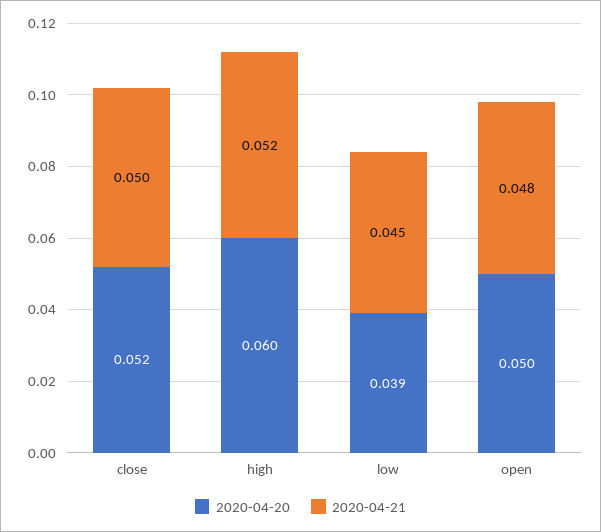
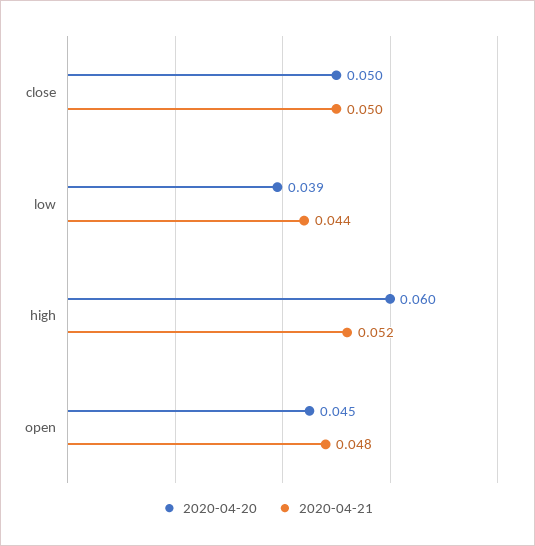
2020-04-20, close: 0.052 -> 0.05
2020-04-21, low: 0.045 -> 0.044
2020-04-20, open: 0.05 -> 0.045

